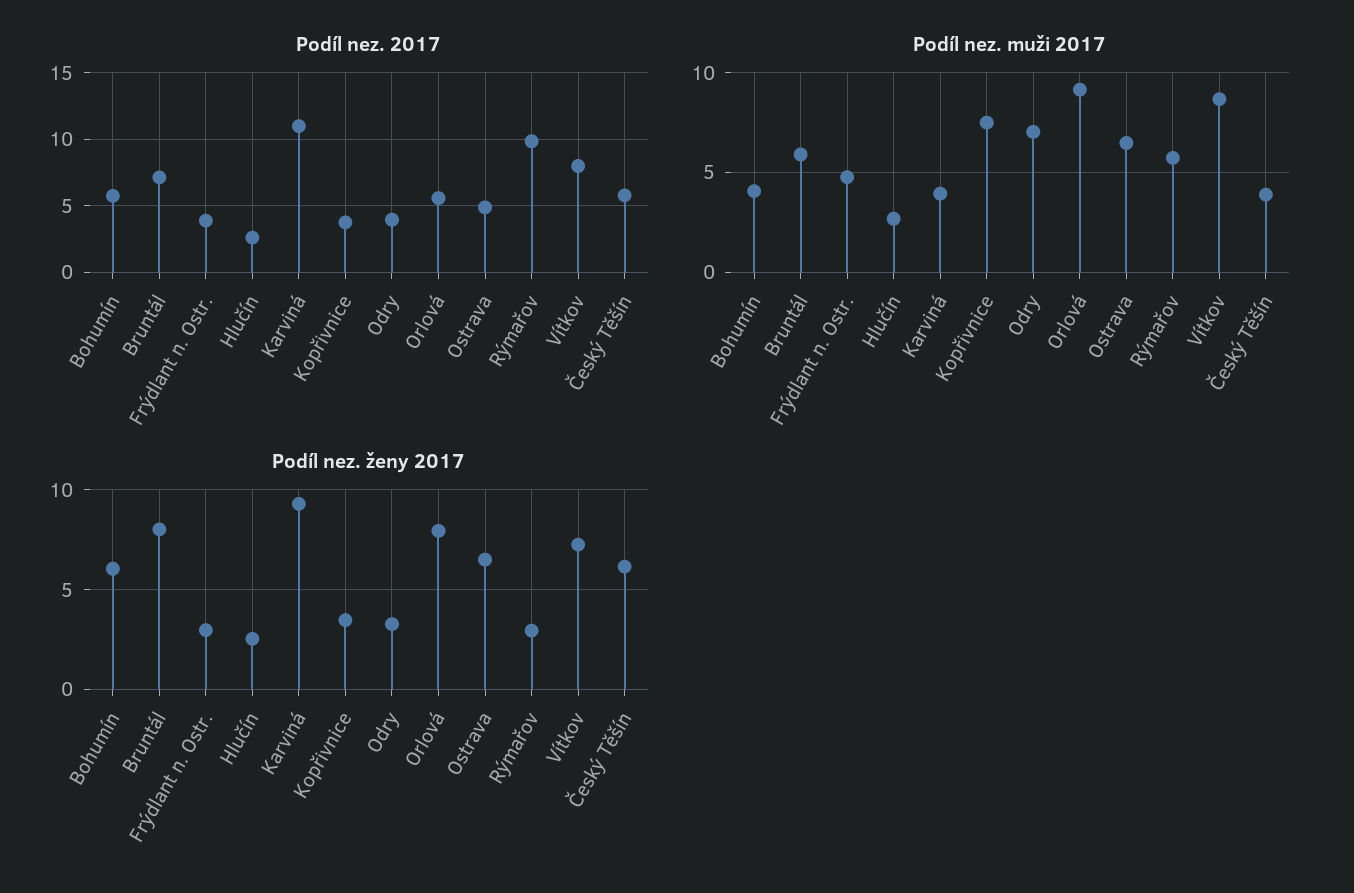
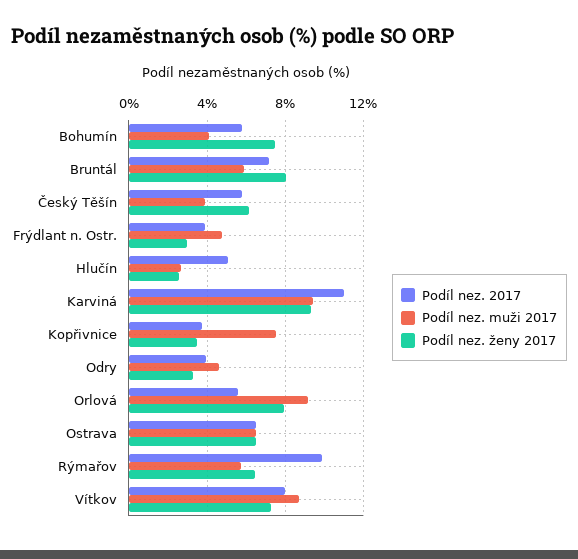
Podíl nez. 2017, Hlučín: 2.5 -> 5
Podíl nez. 2017, Ostrava: 5 -> 6.5
Podíl nez. muži 2017, Karviná: 4 -> 9.5
Podíl nez. muži 2017, Odry: 7 -> 4.5
Podíl nez. ženy 2017, Bohumín: 6 -> 7.5
Podíl nez. ženy 2017, Rýmařov: 3 -> 6.5

